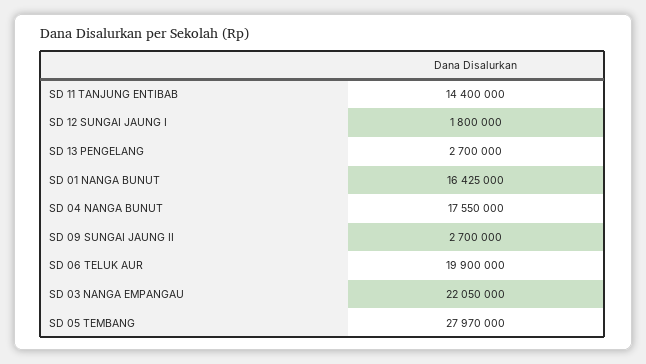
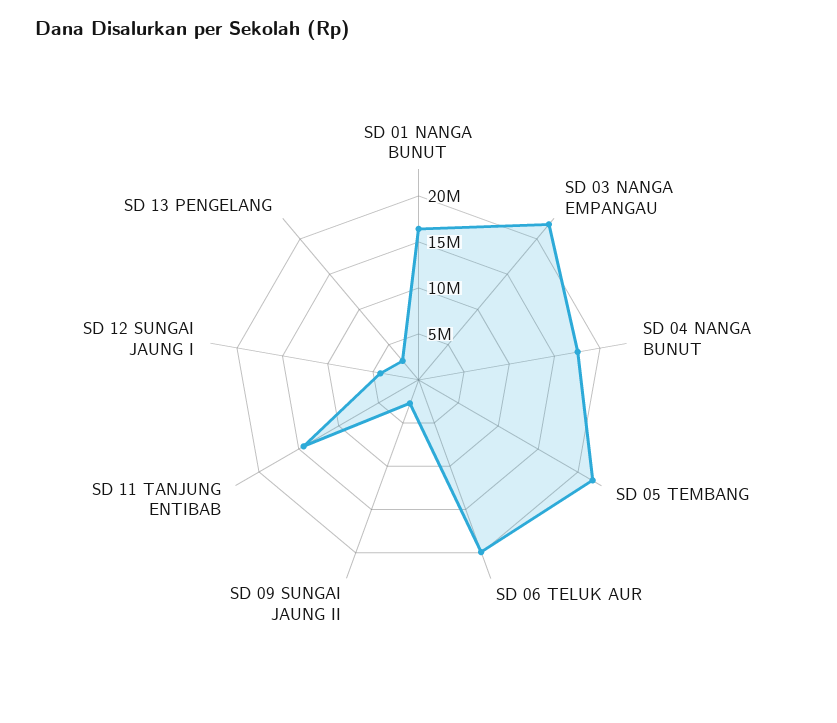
SD 12 SUNGAI JAUNG I: 1800000 -> 4000000
SD 05 TEMBANG: 27970000 -> 22000000

